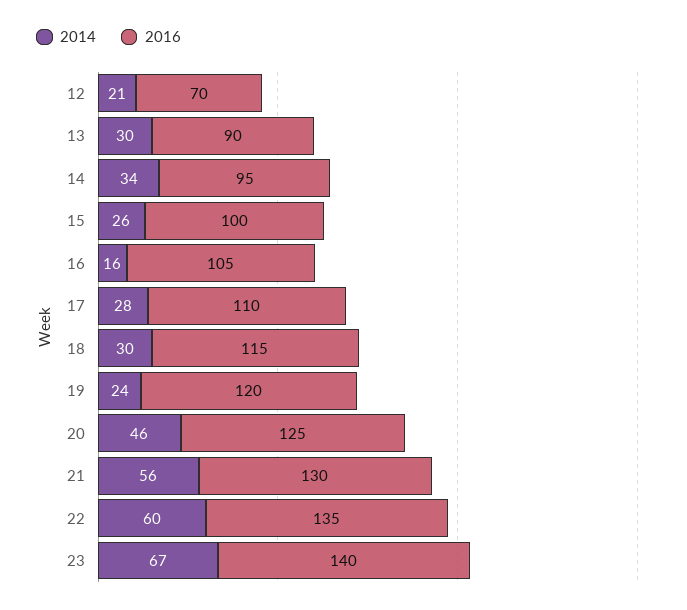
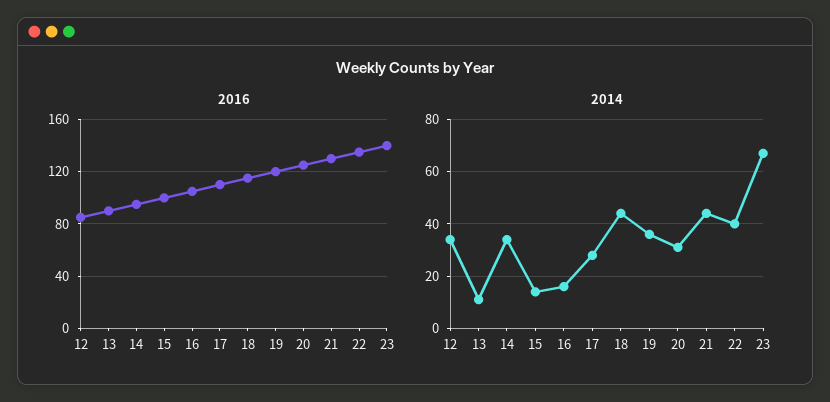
2014, 12: 21 -> 35
2016, 12: 70 -> 85
2014, 13: 30 -> 10
2014, 15: 26 -> 15
2014, 18: 30 -> 45
2014, 19: 24 -> 35
2014, 20: 46 -> 30
2014, 21: 56 -> 45
2014, 22: 60 -> 40

